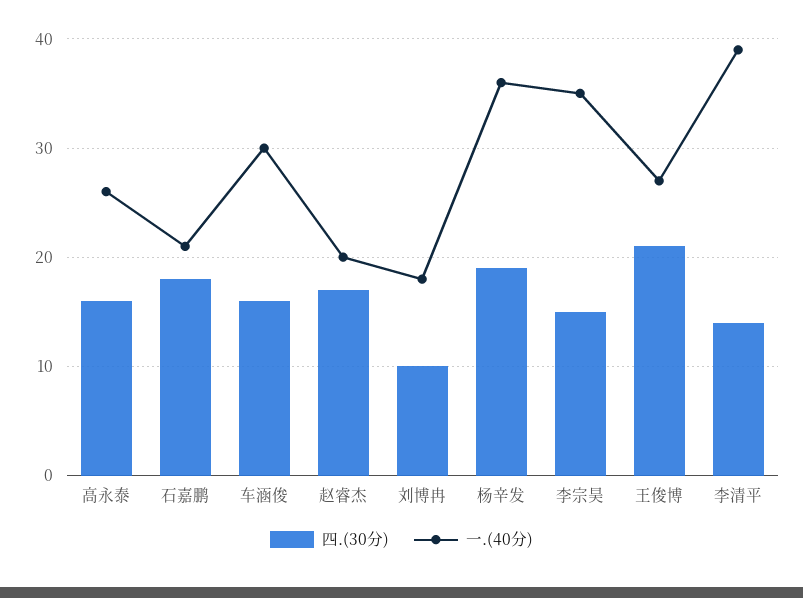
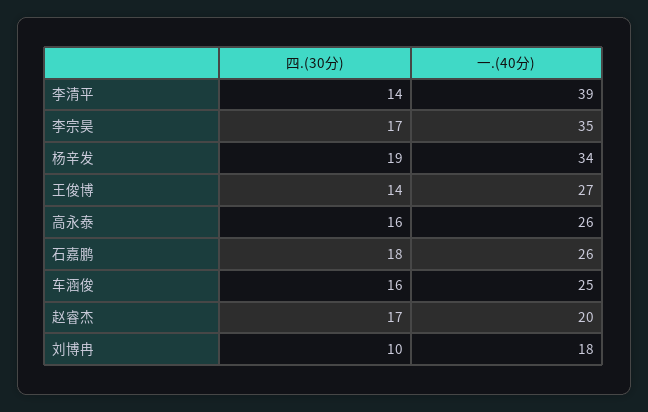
一.(40分), 石嘉鹏: 21 -> 26
一.(40分), 车涵俊: 30 -> 25
一.(40分), 杨辛发: 36 -> 34
四.(30分), 李宗昊: 15 -> 17
四.(30分), 王俊博: 21 -> 14

